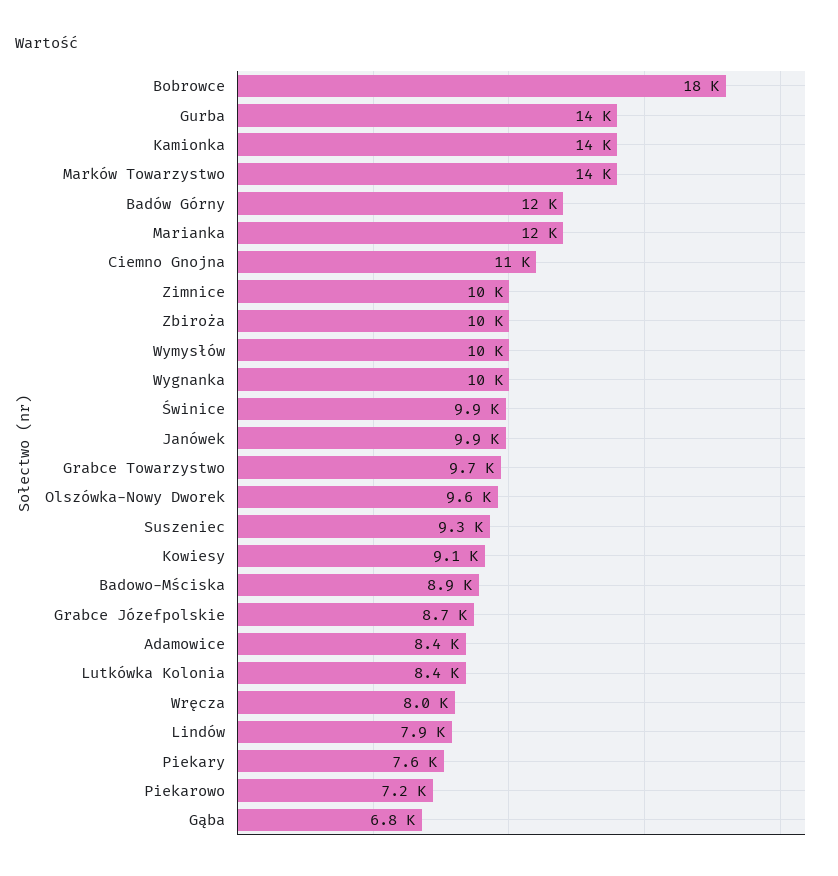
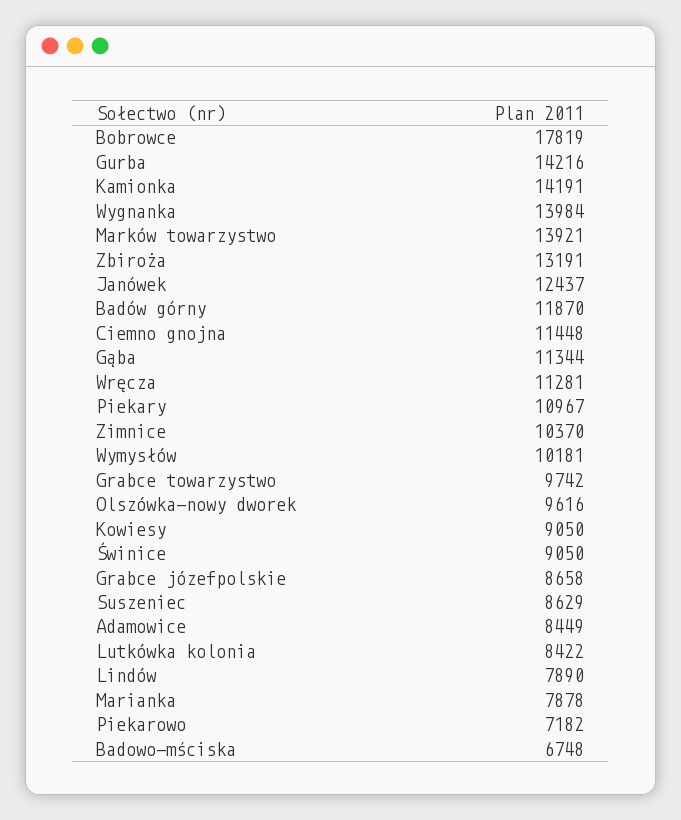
Marianka: 12000 -> 7878
Zbiroża: 10000 -> 13191
Wygnanka: 10000 -> 13984
Świnice: 9900 -> 9050
Janówek: 9900 -> 12437
Suszeniec: 9300 -> 8629
Badowo-Mściska: 8900 -> 6748
Wręcza: 8000 -> 11281
Piekary: 7600 -> 10967
Gąba: 6800 -> 11344

